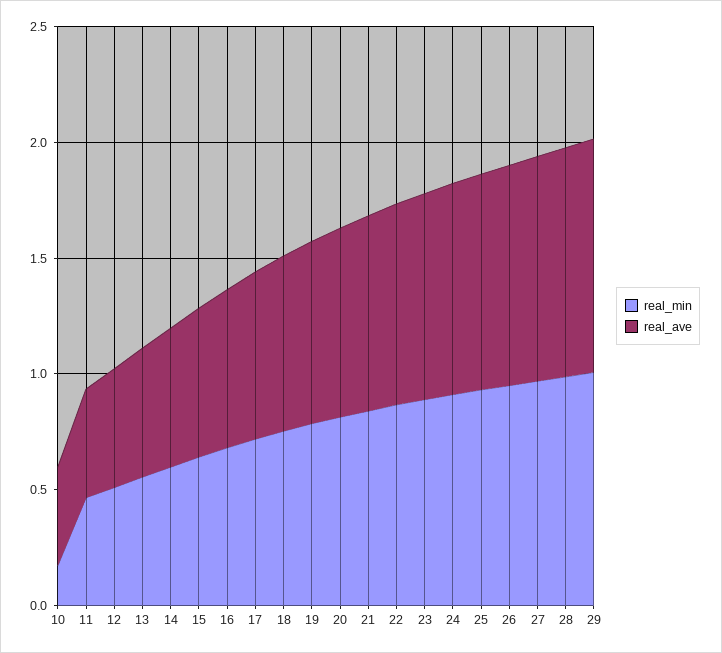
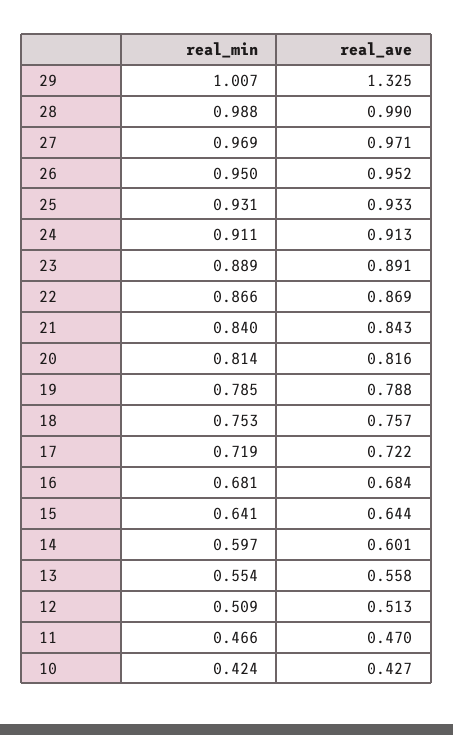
real_min, 10: 0.2 -> 0.424
real_ave, 29: 1 -> 1.325

